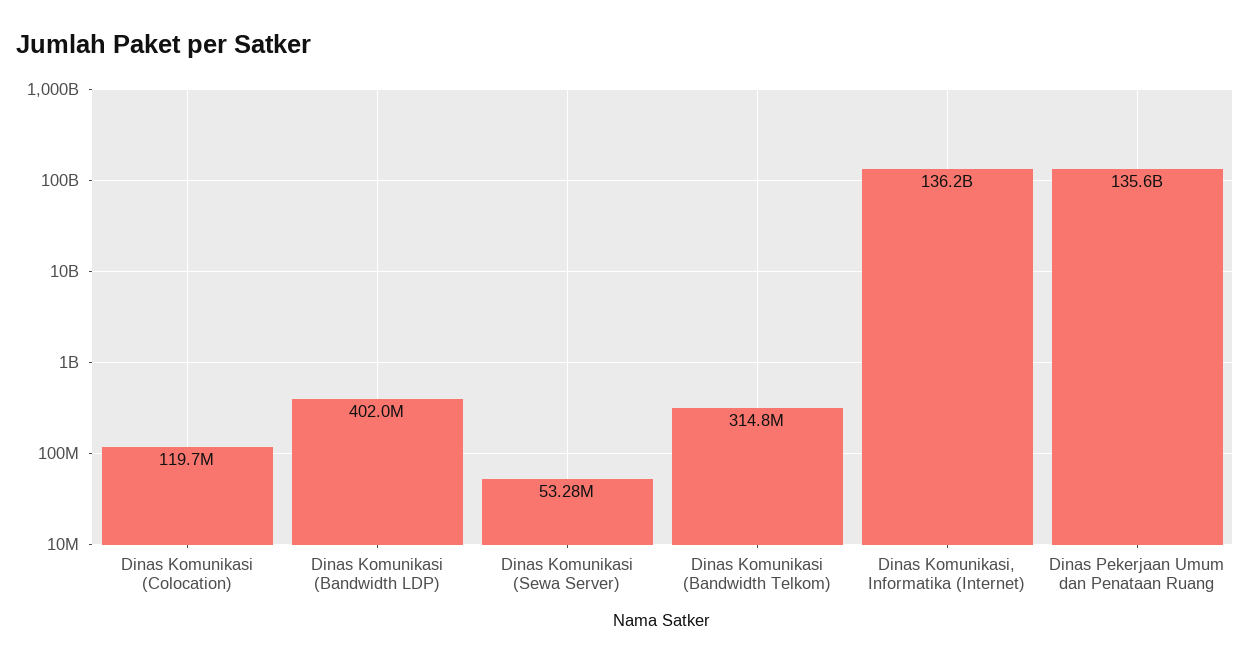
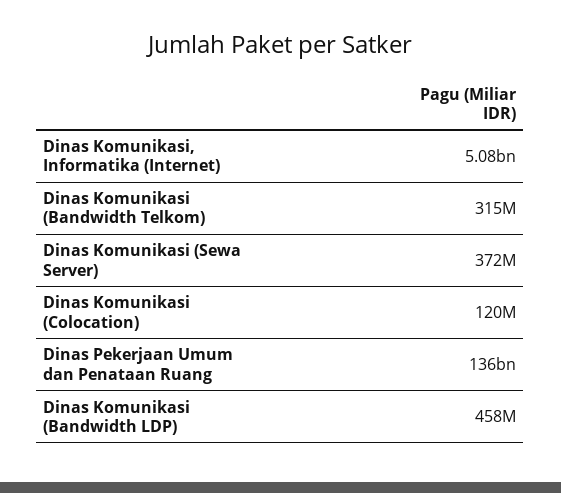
Dinas Komunikasi (Bandwidth LDP): 402000000 -> 458000000
Dinas Komunikasi (Sewa Server): 53280000 -> 372000000
Dinas Komunikasi, Informatika (Internet): 136200000000 -> 5080000000

